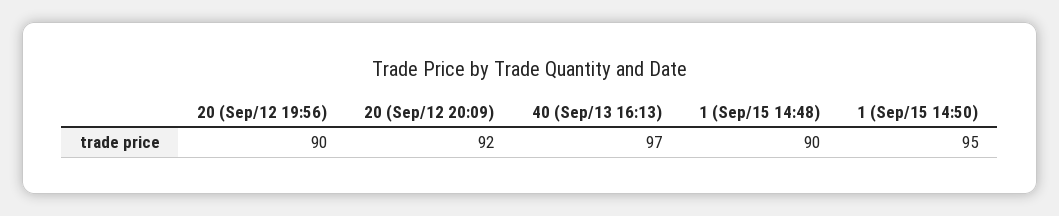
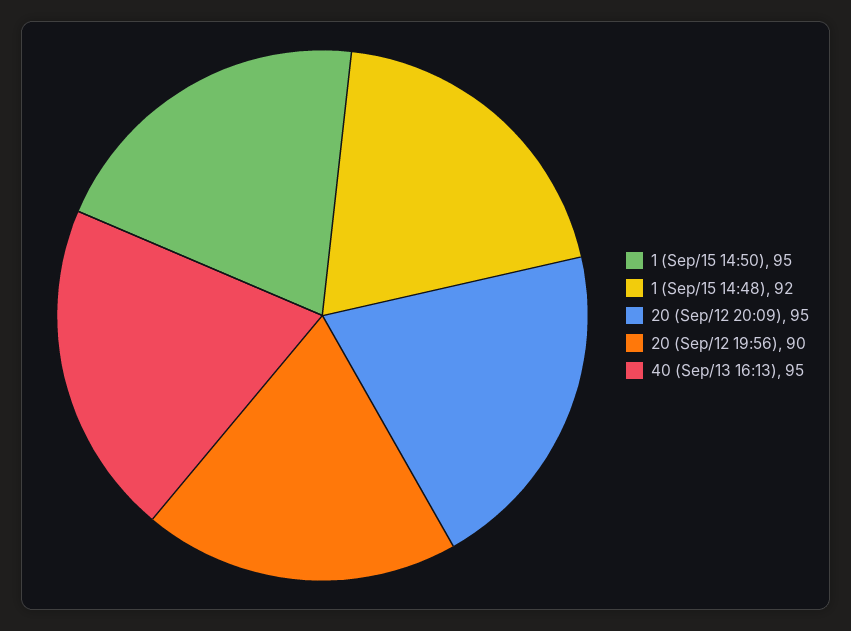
20 (Sep/12 20:09): 92 -> 95
40 (Sep/13 16:13): 97 -> 95
1 (Sep/15 14:48): 90 -> 92

